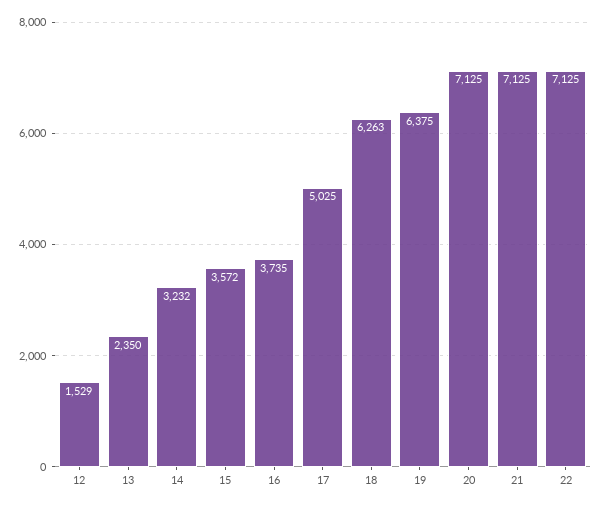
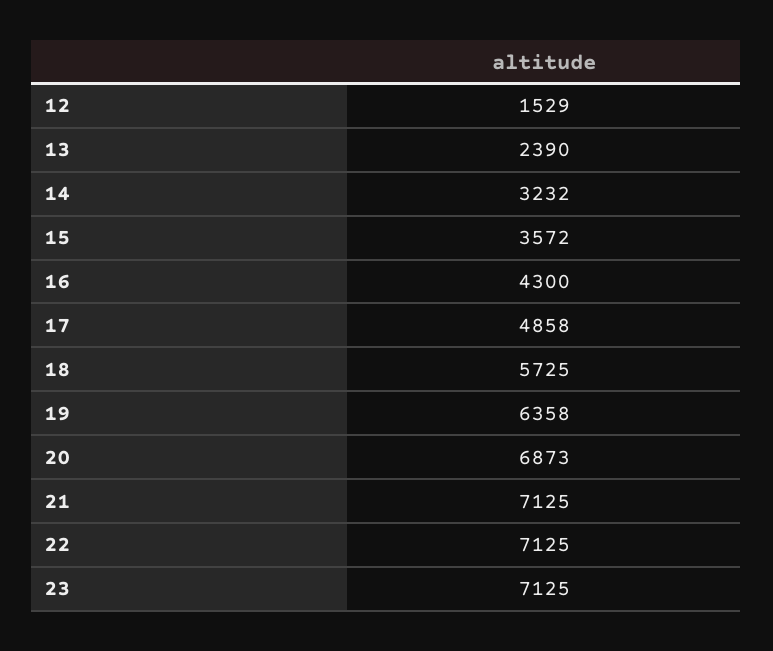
13: 2350 -> 2390
16: 3735 -> 4300
17: 5025 -> 4858
18: 6263 -> 5725
19: 6375 -> 6358
20: 7125 -> 6873
23: none -> 7125

